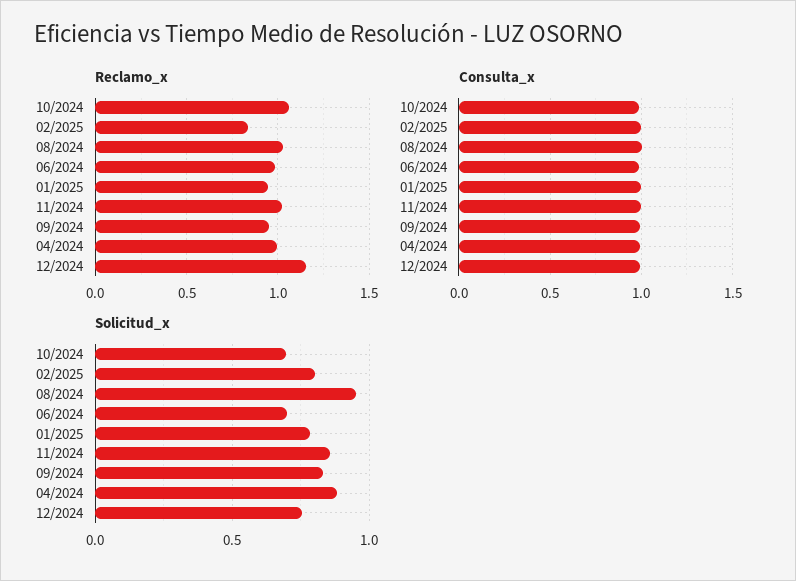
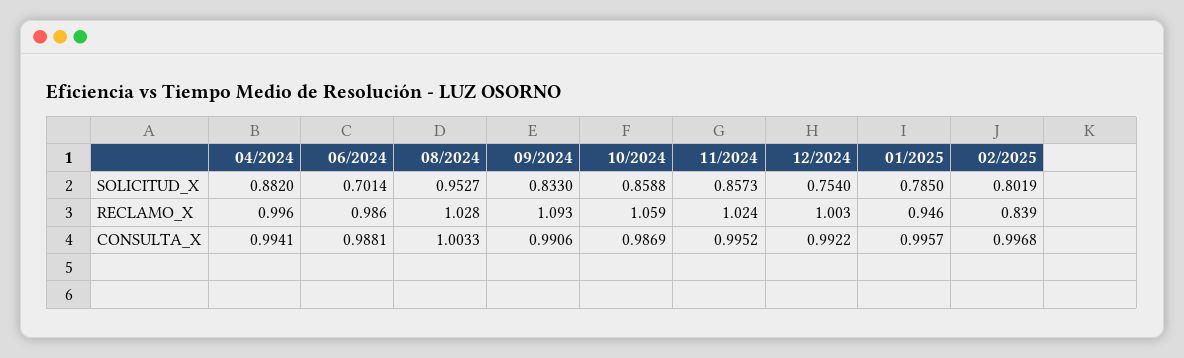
Reclamo_x, 09/2024: 0.95 -> 1.093
Reclamo_x, 12/2024: 1.15 -> 1.003
Solicitud_x, 10/2024: 0.7 -> 0.8588

